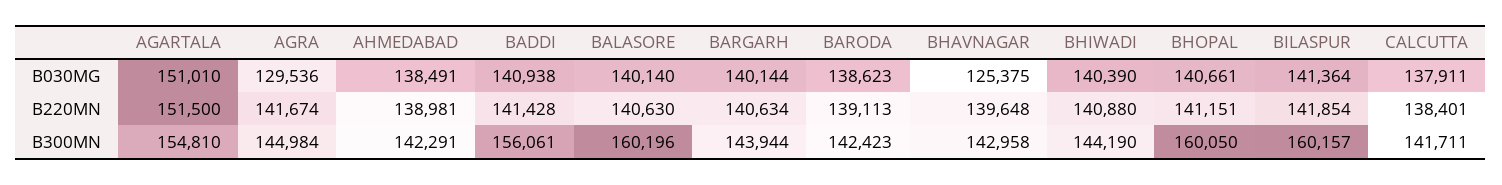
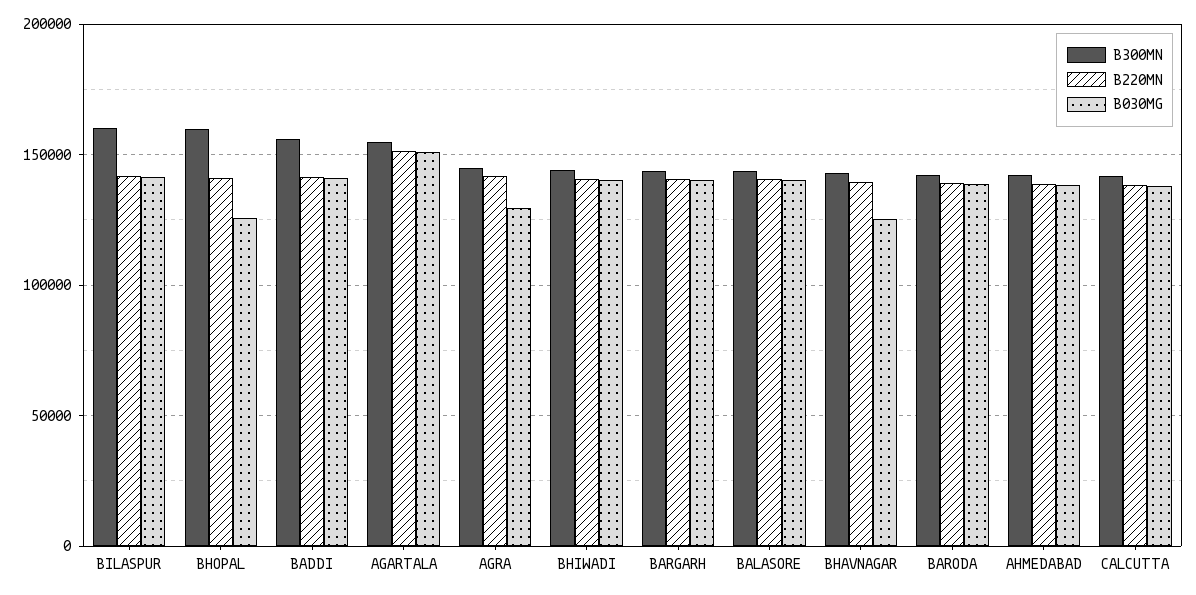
B030MG, BHOPAL: 140661 -> 125000
B300MN, BALASORE: 160196 -> 145000

